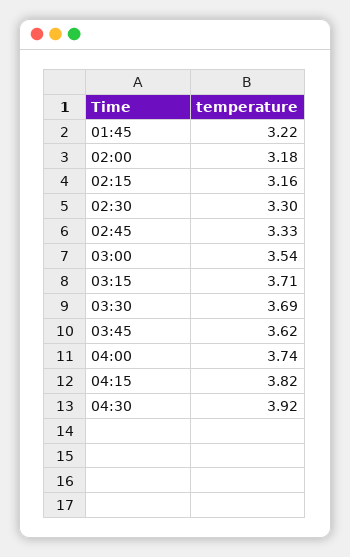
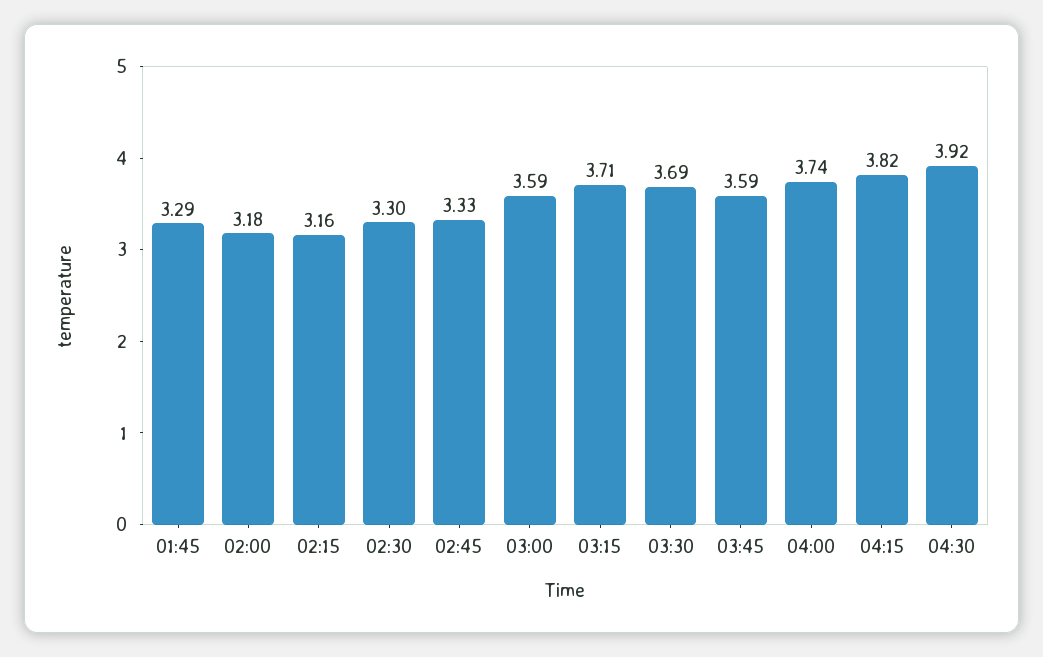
01:45: 3.22 -> 3.29
03:00: 3.54 -> 3.59
03:45: 3.62 -> 3.59

